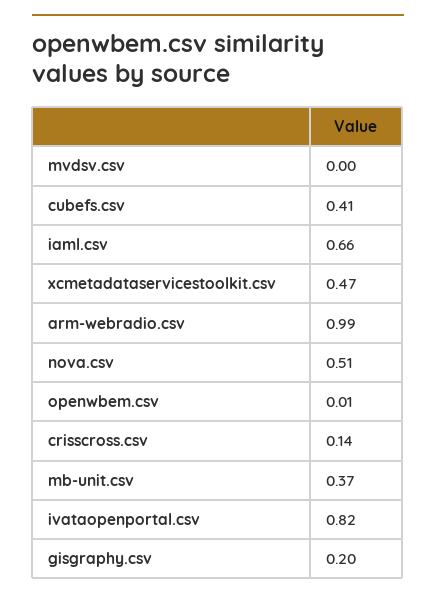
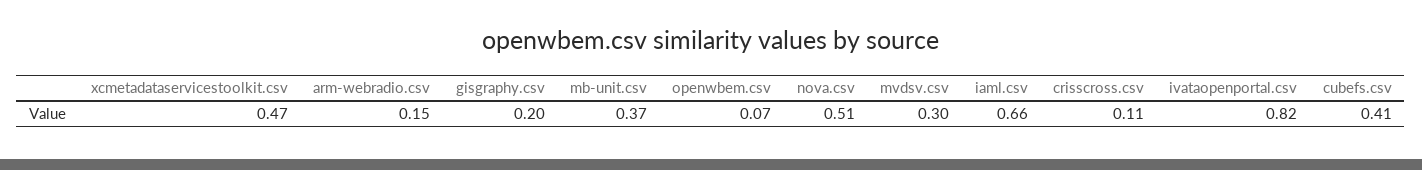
mvdsv.csv: 0 -> 0.3
arm-webradio.csv: 0.99 -> 0.15
openwbem.csv: 0.01 -> 0.07
crisscross.csv: 0.14 -> 0.11

